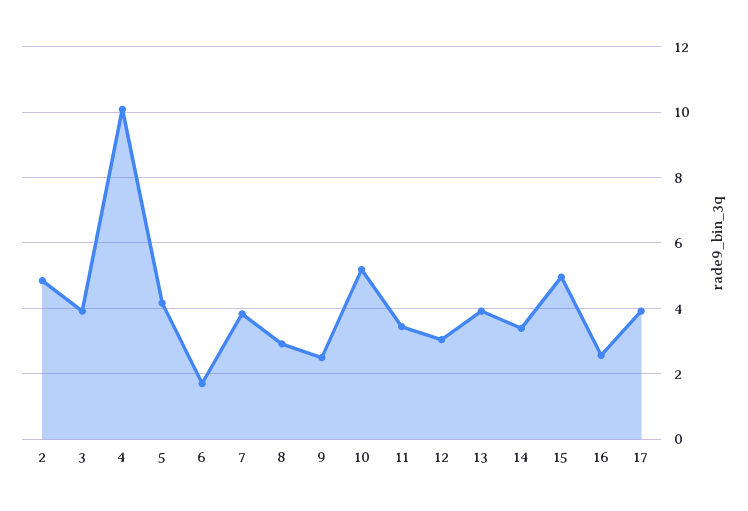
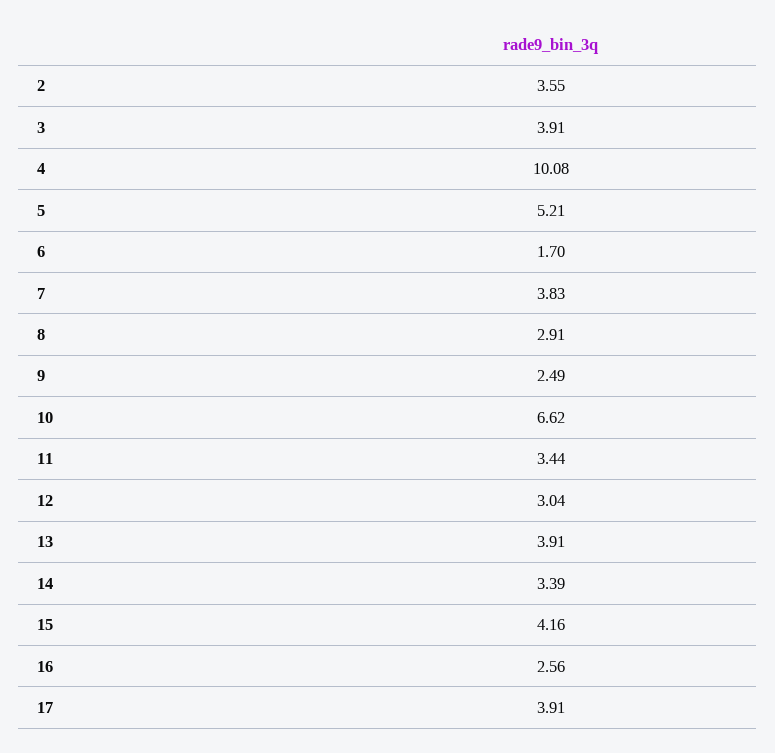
2: 4.8 -> 3.55
5: 4.2 -> 5.21
10: 5.2 -> 6.62
15: 5 -> 4.16

